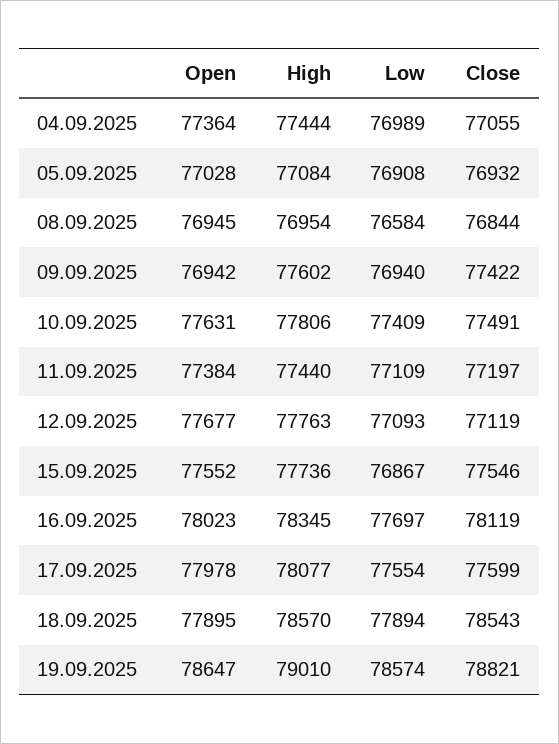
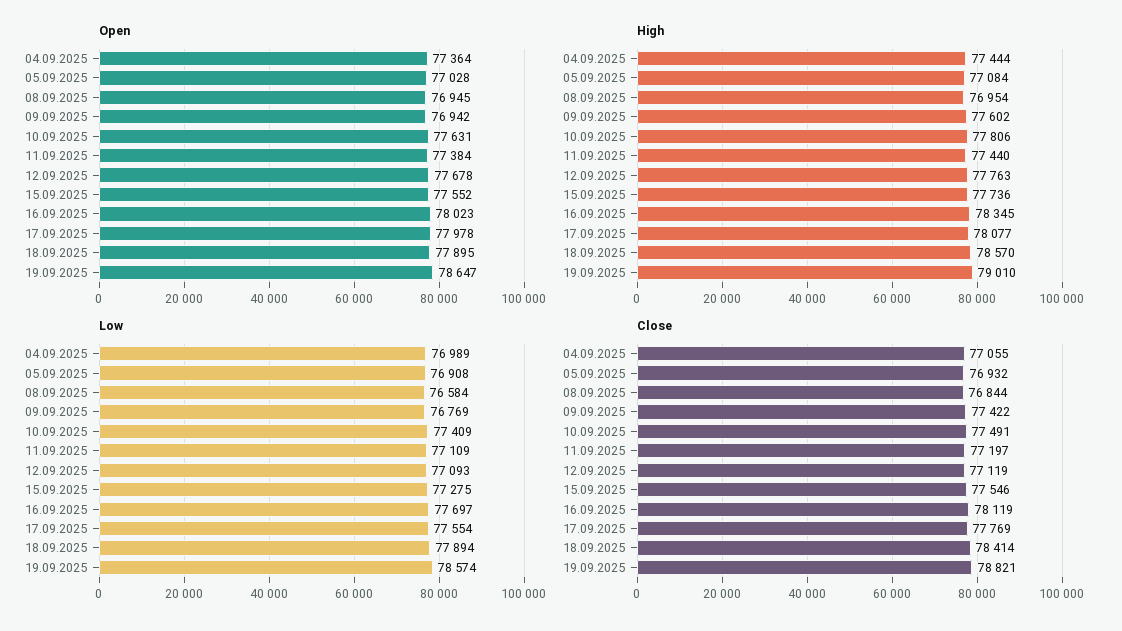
Low, 09.09.2025: 76940 -> 76769
Open, 12.09.2025: 77677 -> 77678
Low, 15.09.2025: 76867 -> 77275
Close, 17.09.2025: 77599 -> 77769
Close, 18.09.2025: 78543 -> 78414

